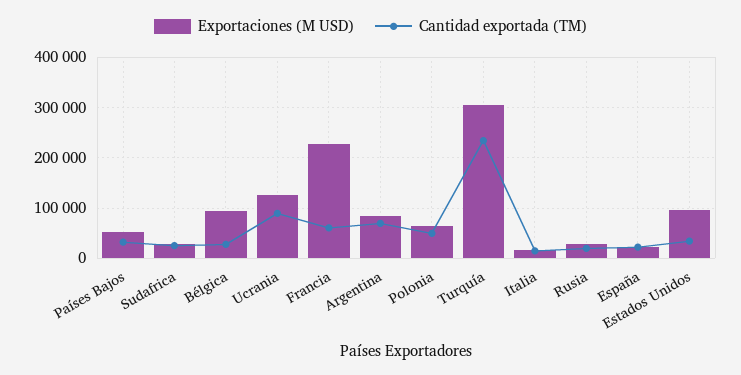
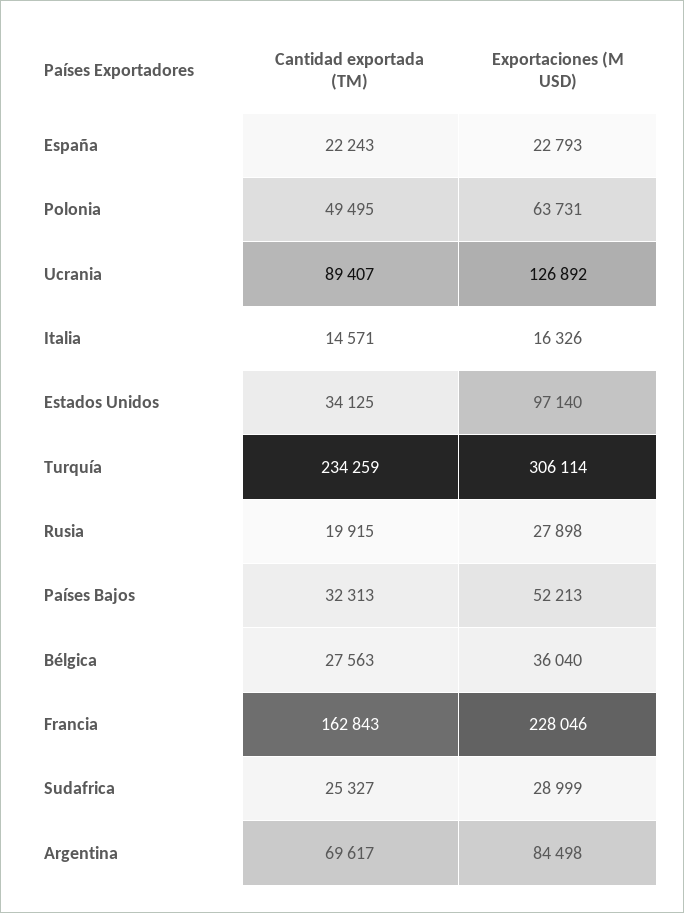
Exportaciones (M USD), Bélgica: 100000 -> 36040
Cantidad exportada (TM), Francia: 60000 -> 162843

